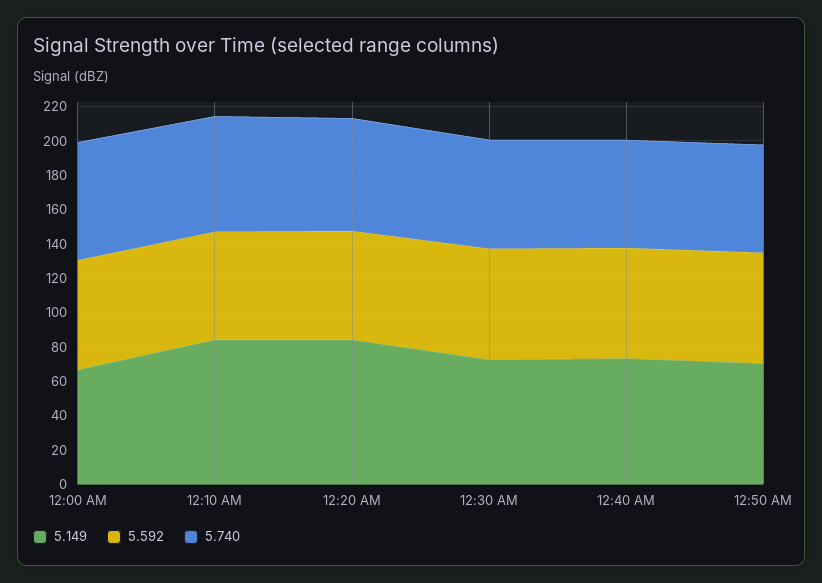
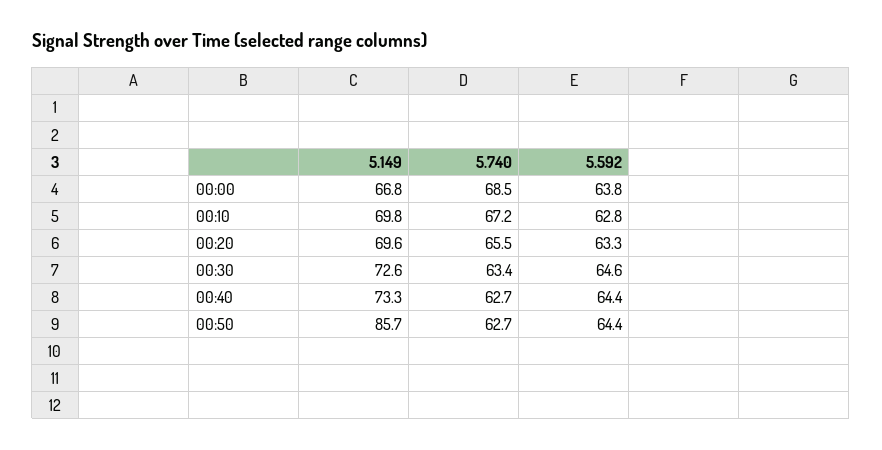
5.149, 12:10 AM: 85 -> 69.8
5.149, 12:20 AM: 85 -> 69.6
5.149, 12:50 AM: 70 -> 85.7

